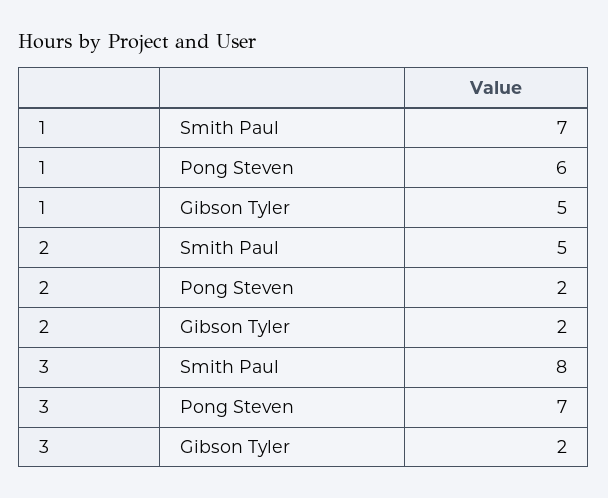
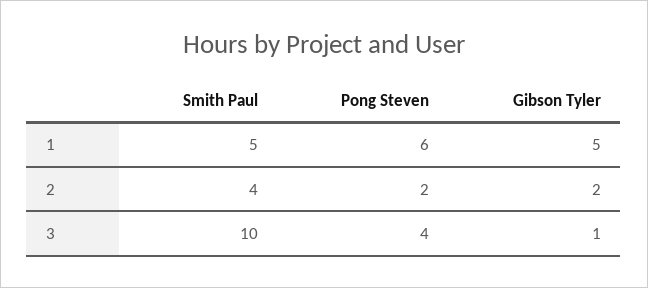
1, Smith Paul: 7 -> 5
2, Smith Paul: 5 -> 4
3, Smith Paul: 8 -> 10
3, Pong Steven: 7 -> 4
3, Gibson Tyler: 2 -> 1

